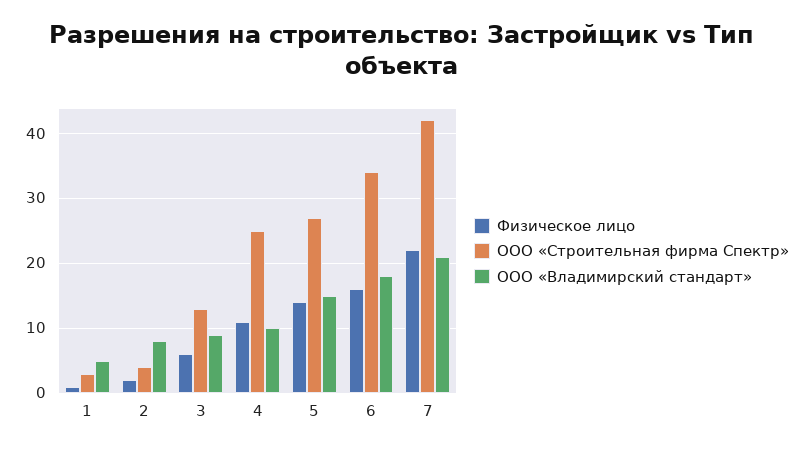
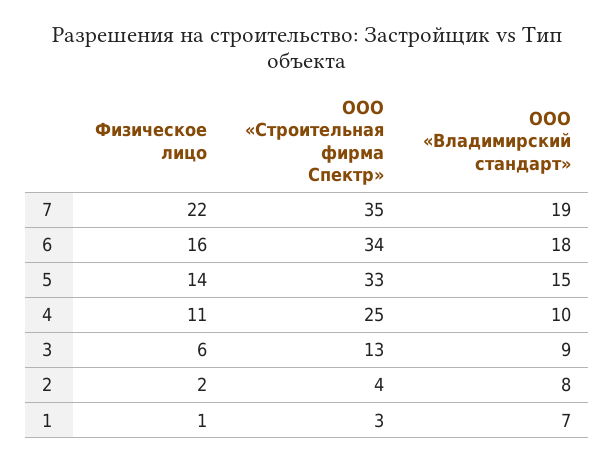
ООО «Владимирский стандарт», 1: 5 -> 7
ООО «Строительная фирма Спектр», 5: 27 -> 33
ООО «Строительная фирма Спектр», 7: 42 -> 35
ООО «Владимирский стандарт», 7: 21 -> 19

